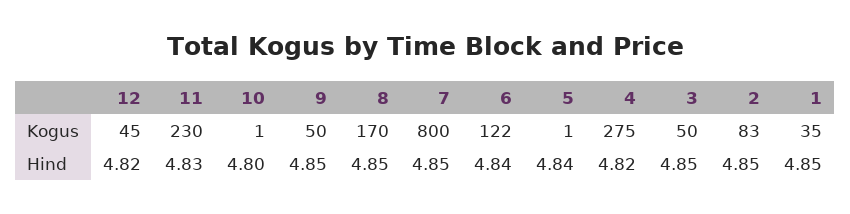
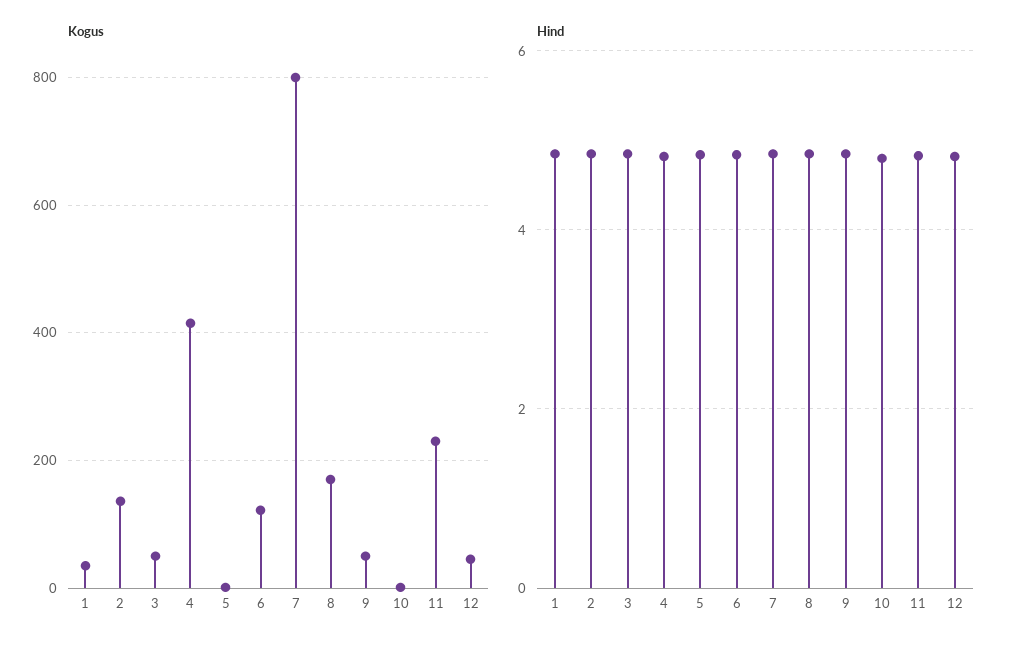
Kogus, 4: 275 -> 420
Kogus, 2: 83 -> 140

